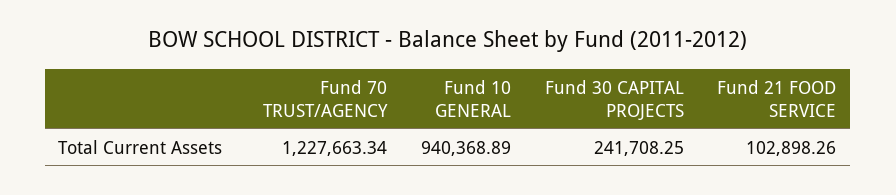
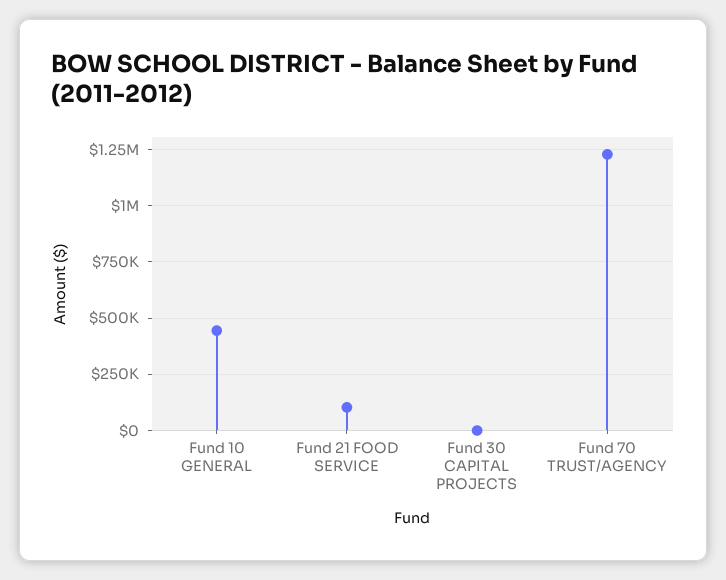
Fund 10 GENERAL: 940368.89 -> 450000
Fund 30 CAPITAL PROJECTS: 241708.25 -> 0

